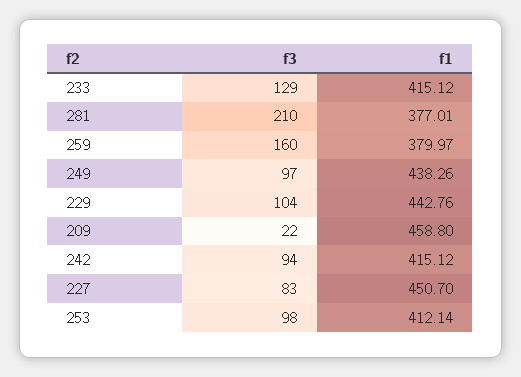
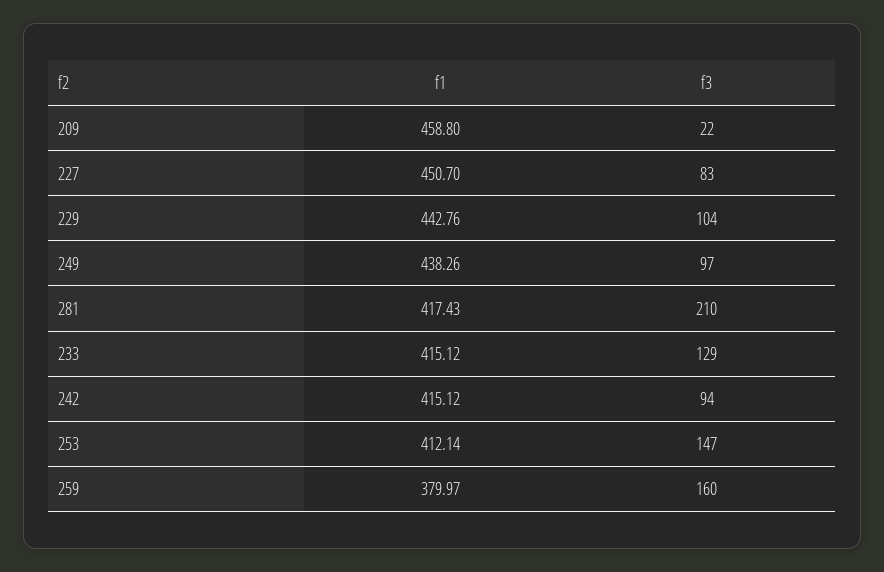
f1, 281: 377.01 -> 417.43
f3, 253: 98 -> 147

